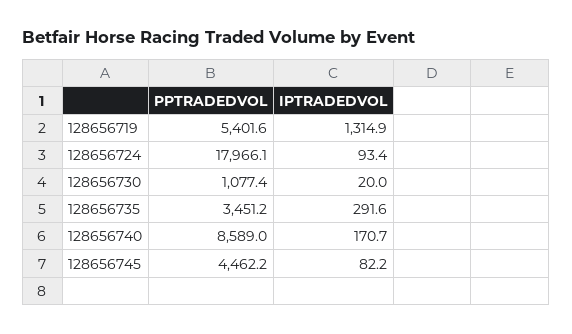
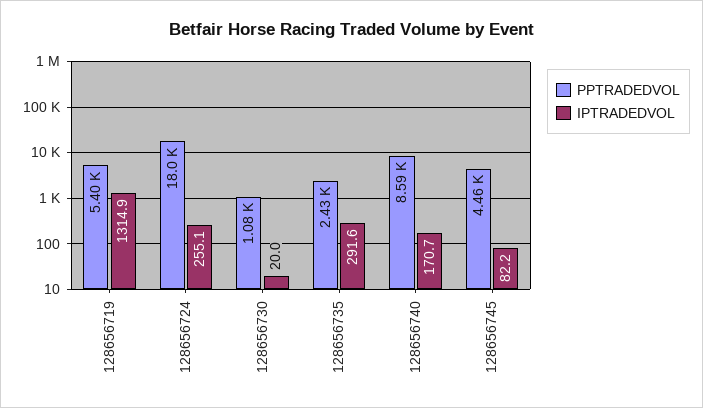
IPTRADEDVOL, 128656724: 93.4 -> 255.1
PPTRADEDVOL, 128656735: 3451.2 -> 2430

